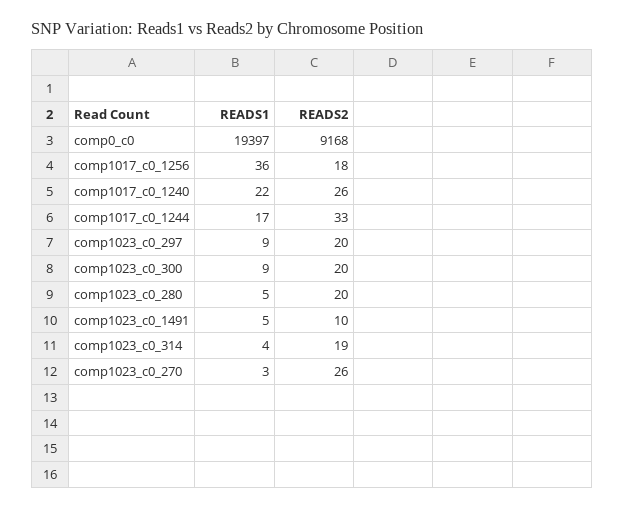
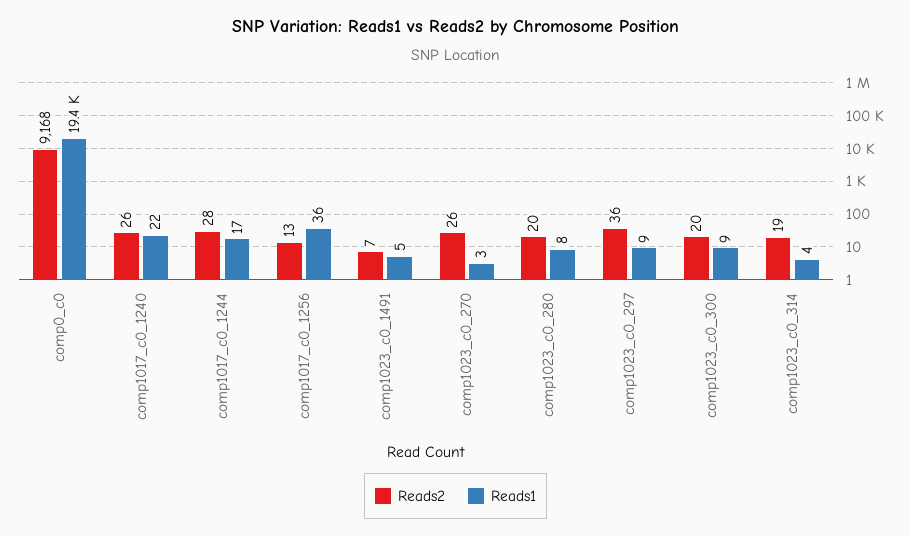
READS2, comp1017_c0_1256: 18 -> 13
READS2, comp1017_c0_1244: 33 -> 28
READS2, comp1023_c0_297: 20 -> 36
READS1, comp1023_c0_280: 5 -> 8
READS2, comp1023_c0_1491: 10 -> 7

